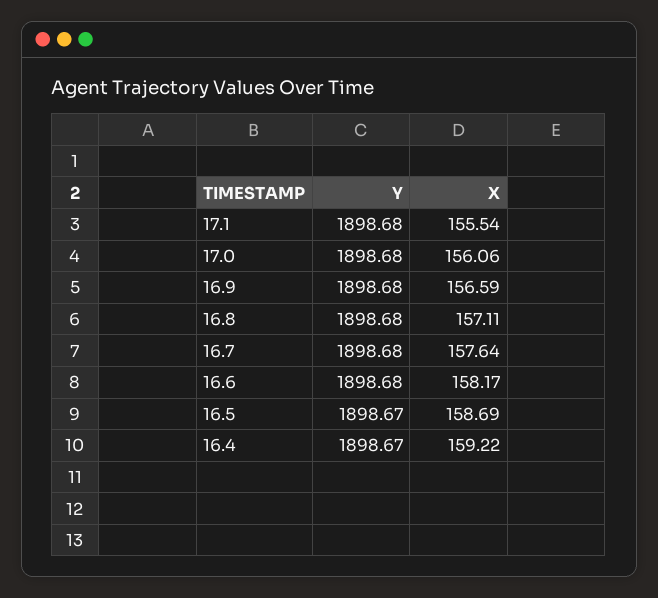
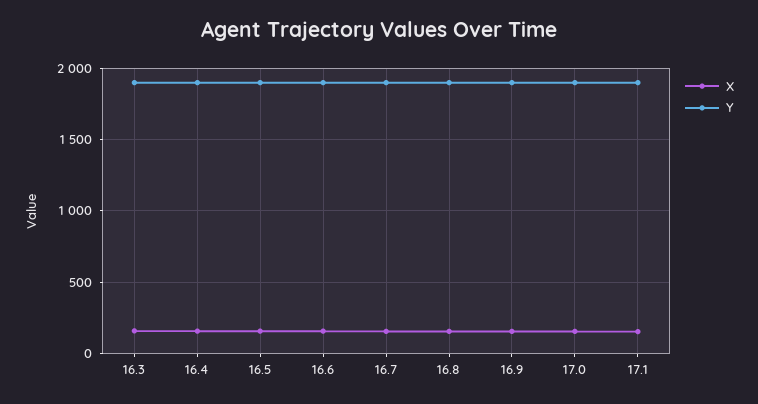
X, 16.3: none -> 150
Y, 16.3: none -> 1900

